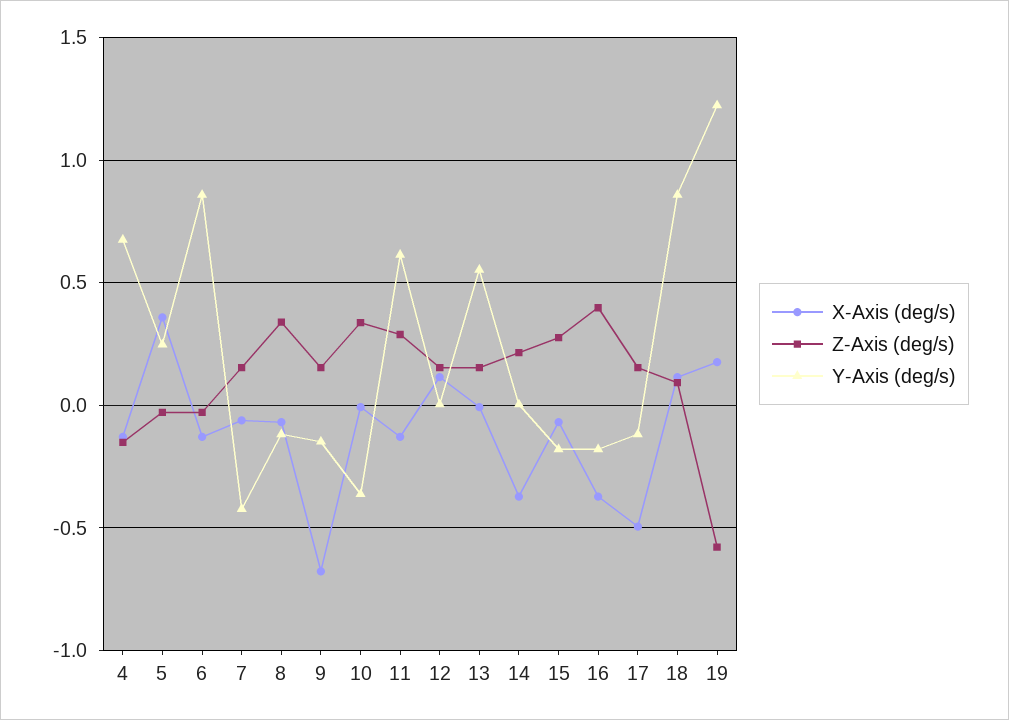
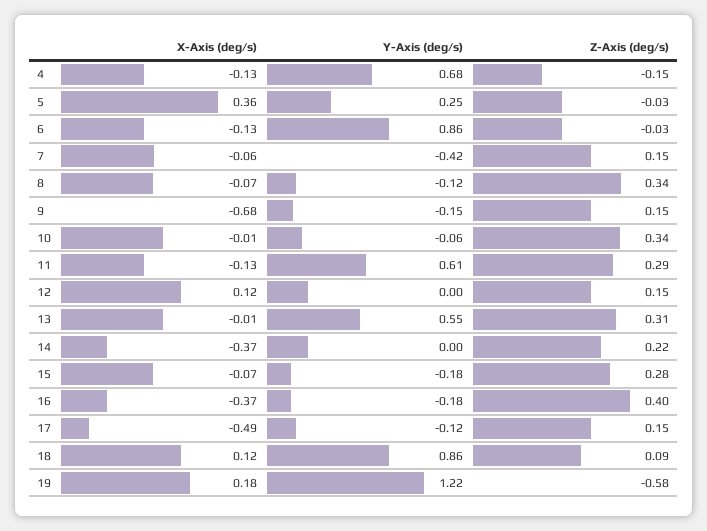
Y-Axis (deg/s), 10: -0.35 -> -0.06
Z-Axis (deg/s), 13: 0.15 -> 0.31

